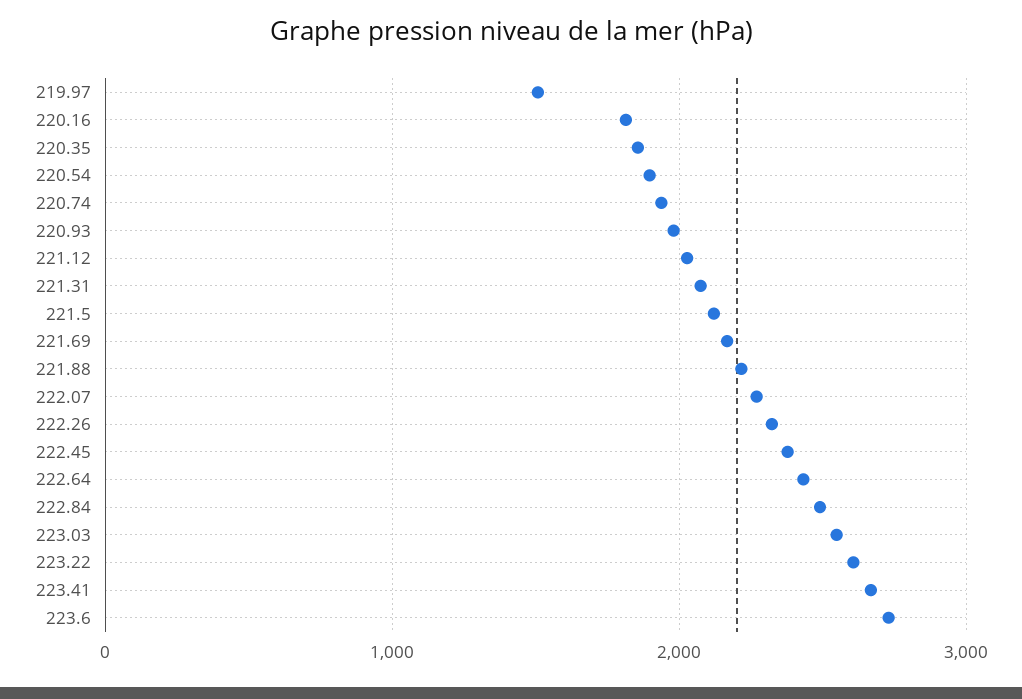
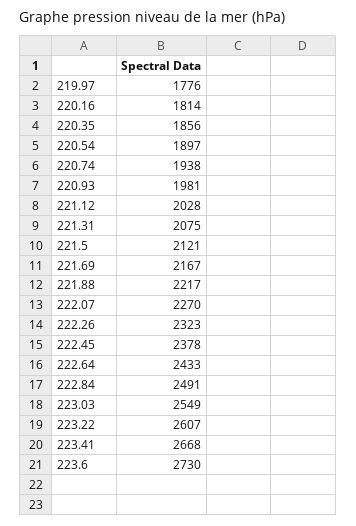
219.97: 1500 -> 1776

